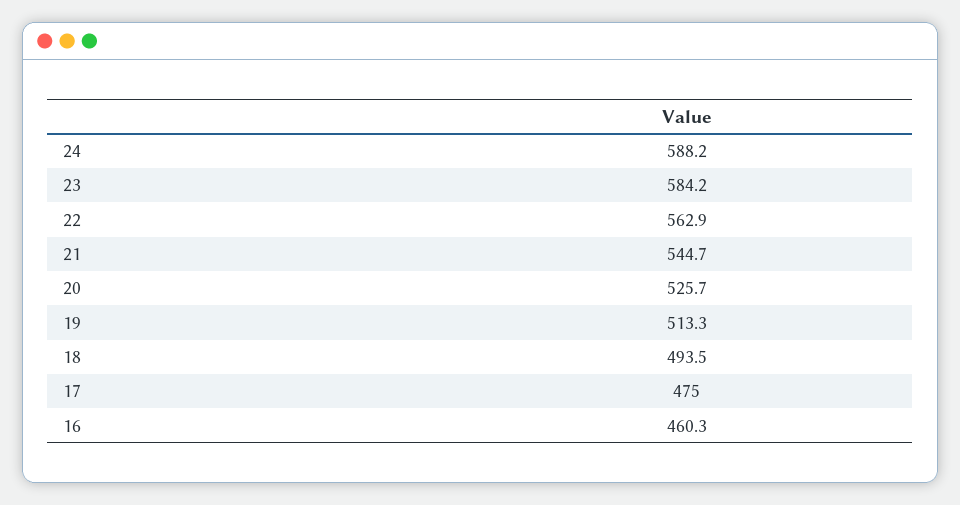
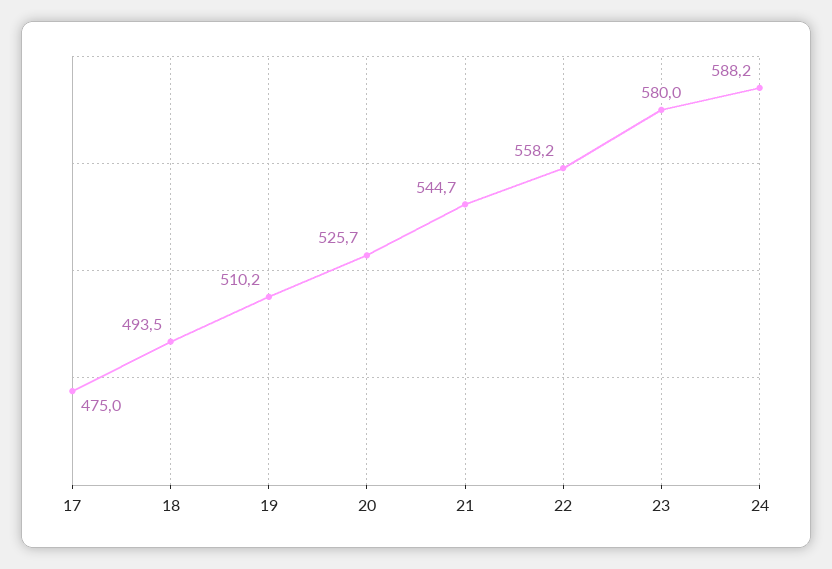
23: 584.2 -> 580
22: 562.9 -> 558.2
19: 513.3 -> 510.2
16: 460.3 -> none

